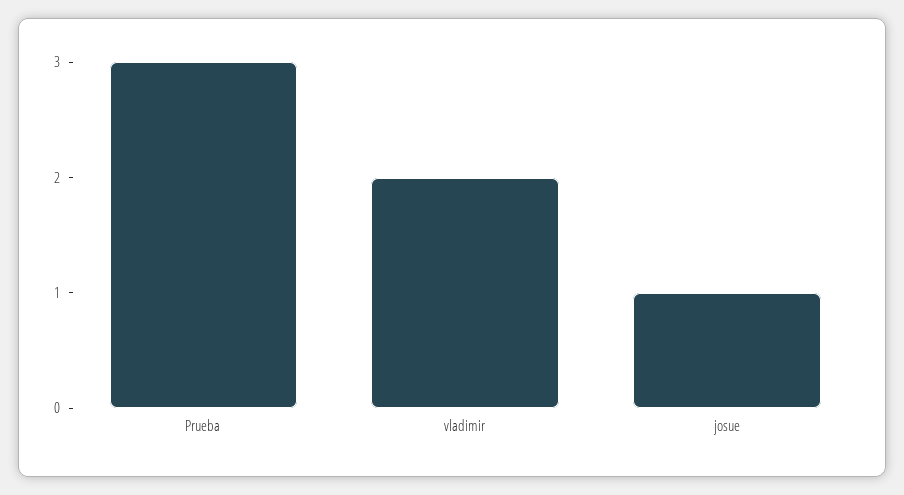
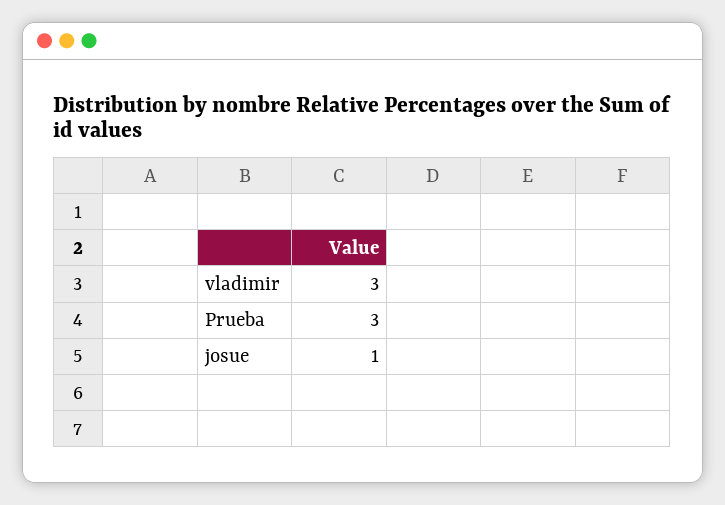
vladimir: 2 -> 3

